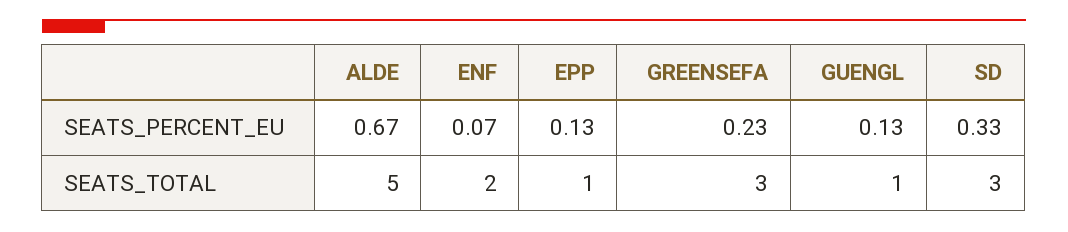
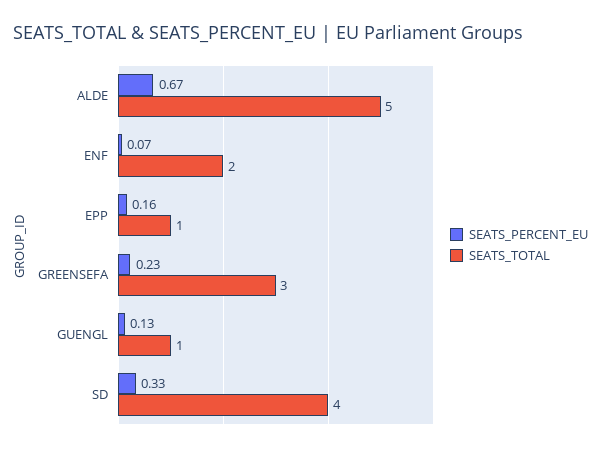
SEATS_PERCENT_EU, EPP: 0.13 -> 0.16
SEATS_TOTAL, SD: 3 -> 4

